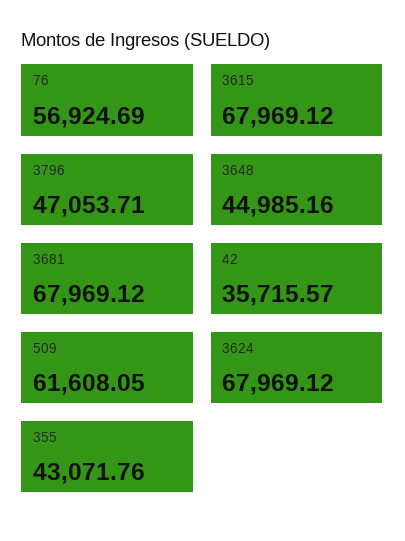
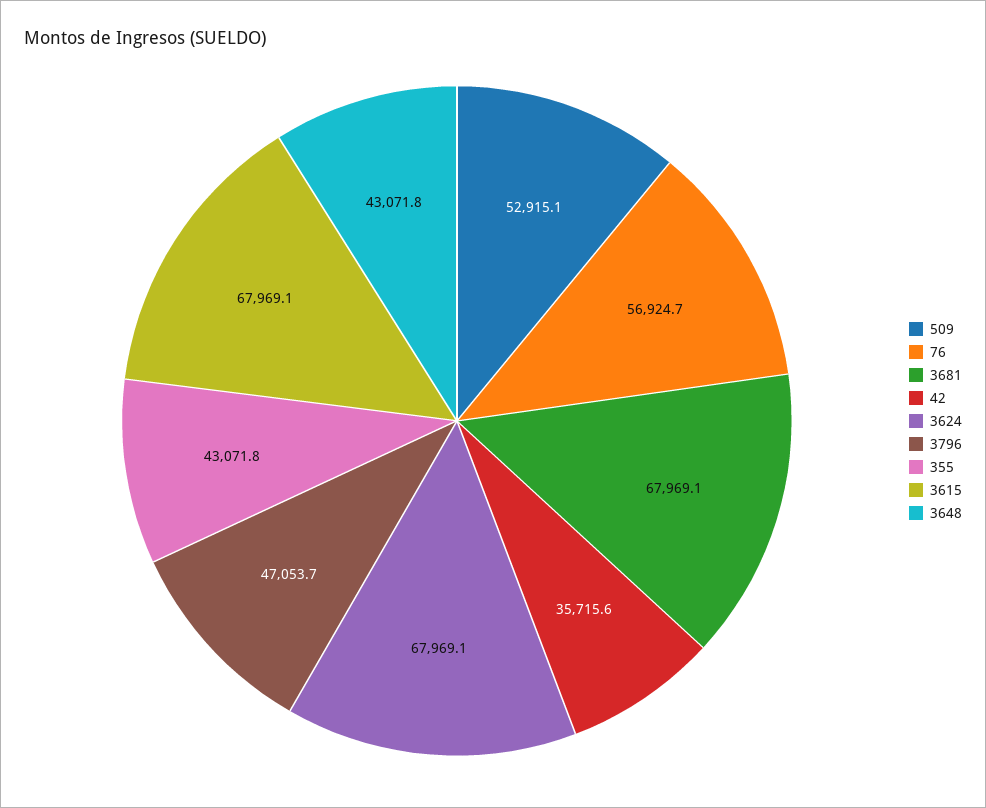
3648: 44985.16 -> 43071.8
509: 61608.05 -> 52915.1

